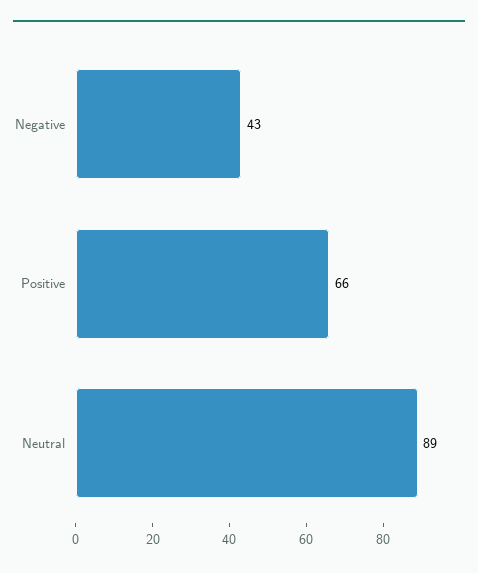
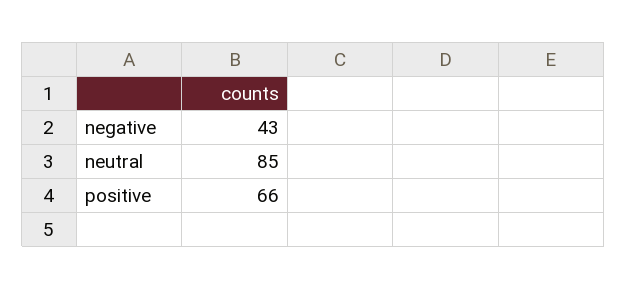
Neutral: 89 -> 85

